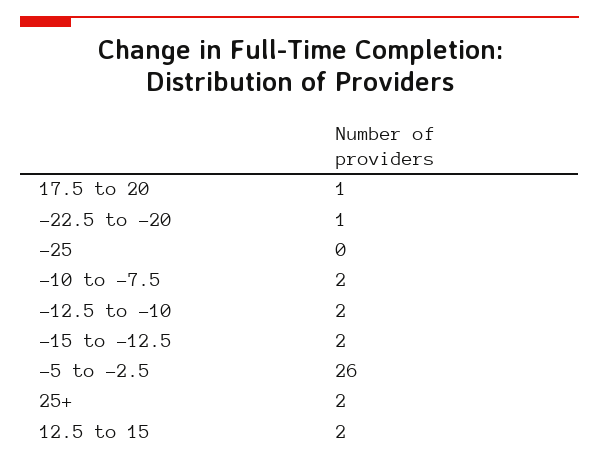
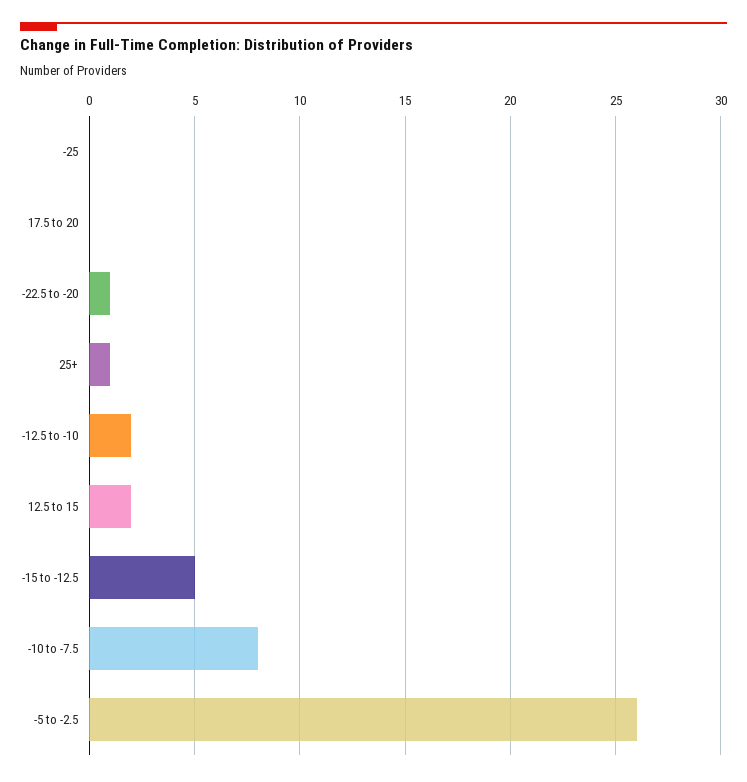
17.5 to 20: 1 -> 0
-10 to -7.5: 2 -> 8
-15 to -12.5: 2 -> 5
25+: 2 -> 1

